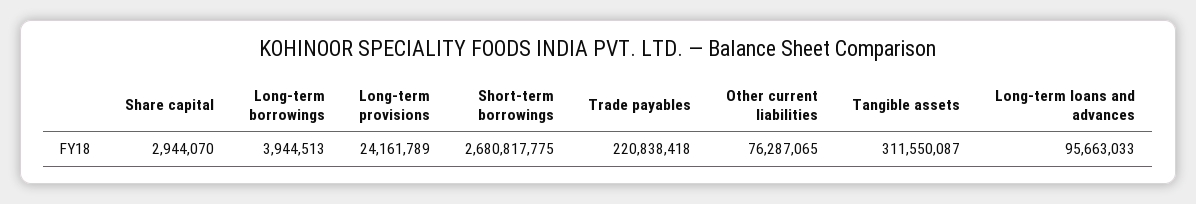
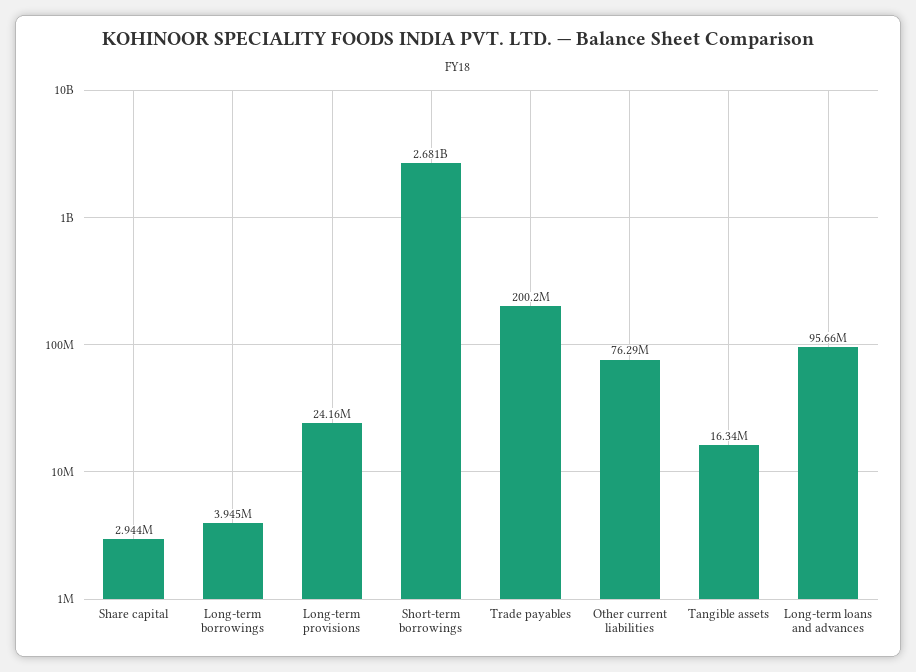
Trade payables: 220838418 -> 200200000
Tangible assets: 311550087 -> 16340000

